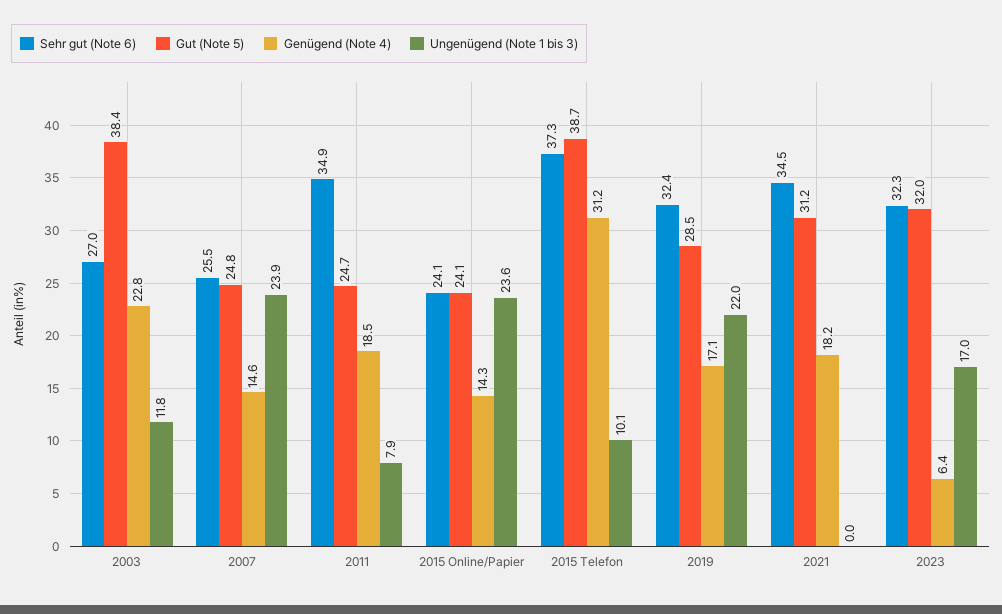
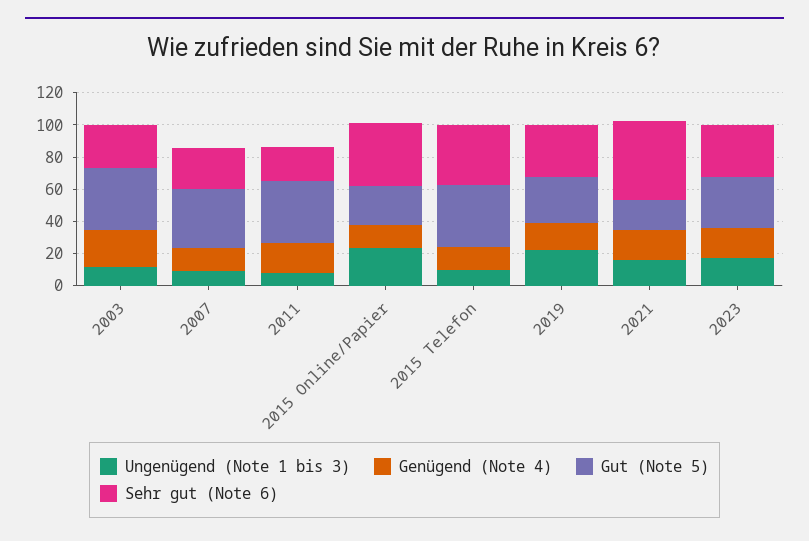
Gut (Note 5), 2007: 24.8 -> 35
Ungenügend (Note 1 bis 3), 2007: 23.9 -> 10
Sehr gut (Note 6), 2011: 34.9 -> 20
Gut (Note 5), 2011: 24.7 -> 40
Sehr gut (Note 6), 2015 Online/Papier: 24.1 -> 40
Genügend (Note 4), 2015 Telefon: 31.2 -> 15
Sehr gut (Note 6), 2021: 34.5 -> 50
Gut (Note 5), 2021: 31.2 -> 20
Ungenügend (Note 1 bis 3), 2021: 0 -> 15
Genügend (Note 4), 2023: 6.4 -> 20

